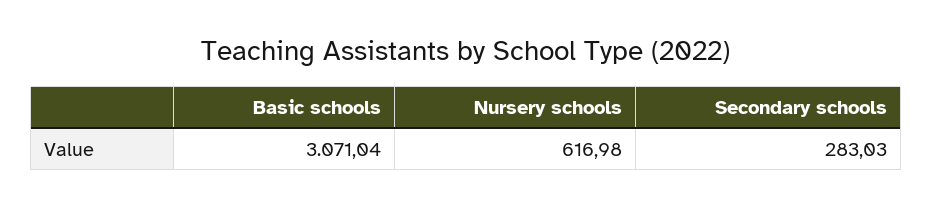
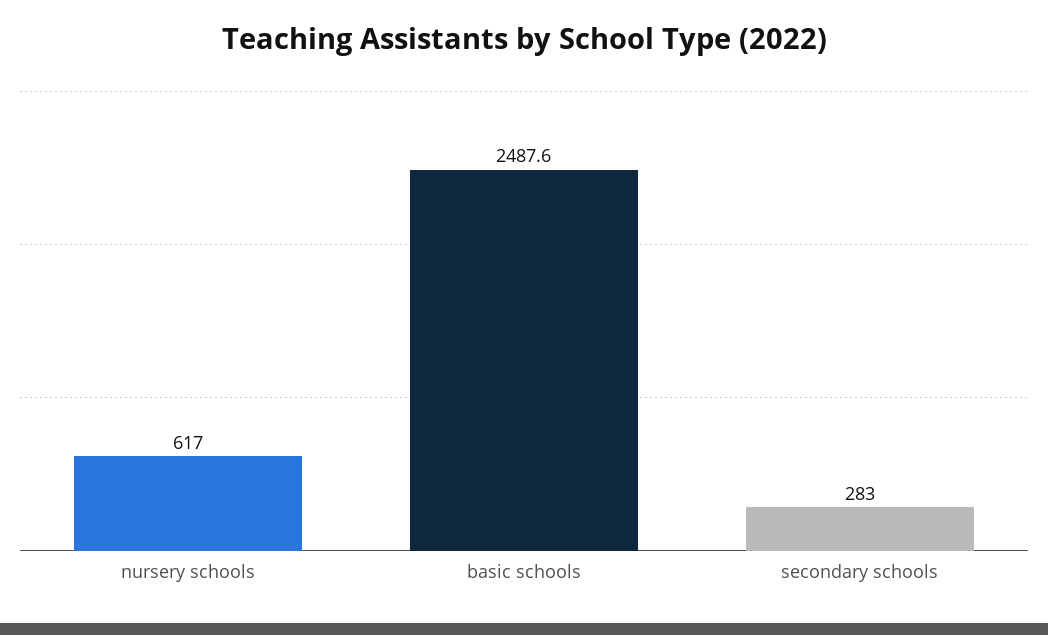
Basic schools: 3071.04 -> 2487.6

